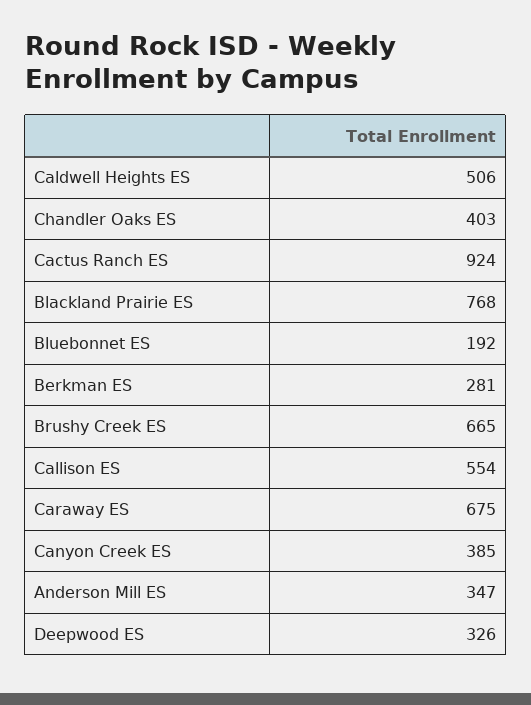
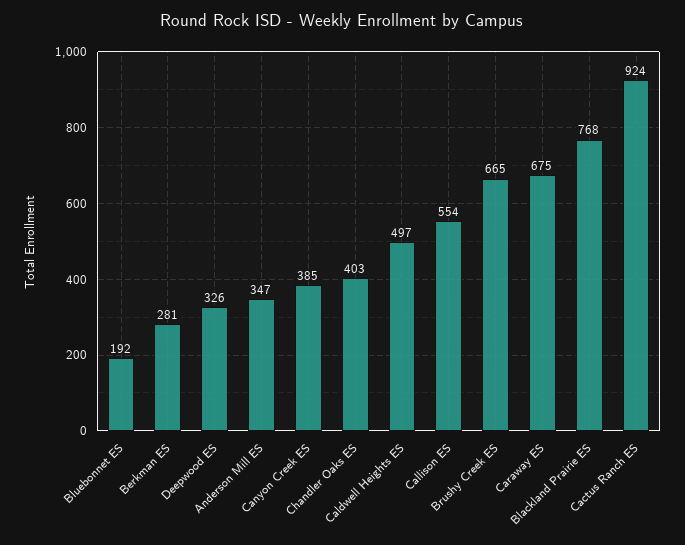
Caldwell Heights ES: 506 -> 497

